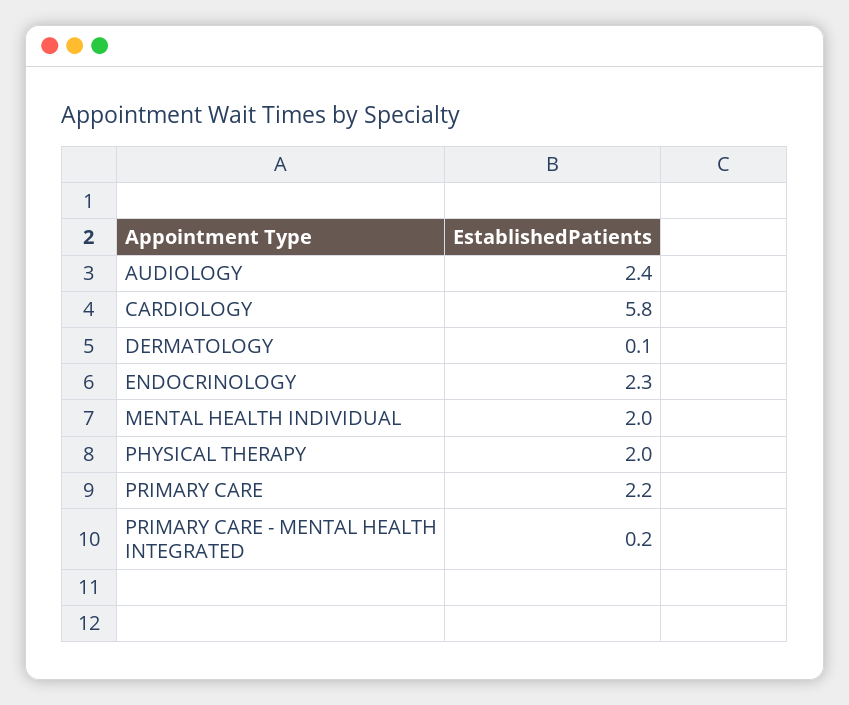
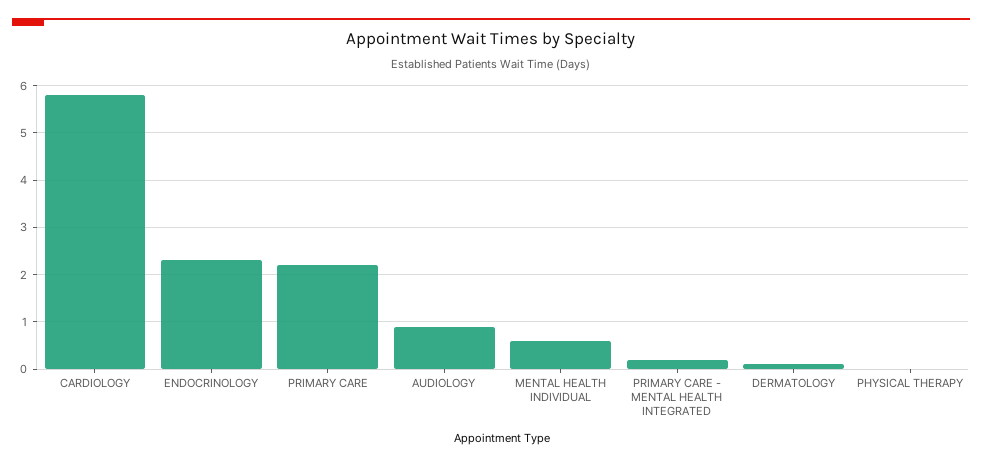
AUDIOLOGY: 2.4 -> 1
MENTAL HEALTH INDIVIDUAL: 2 -> 0.5
PHYSICAL THERAPY: 2 -> 0

